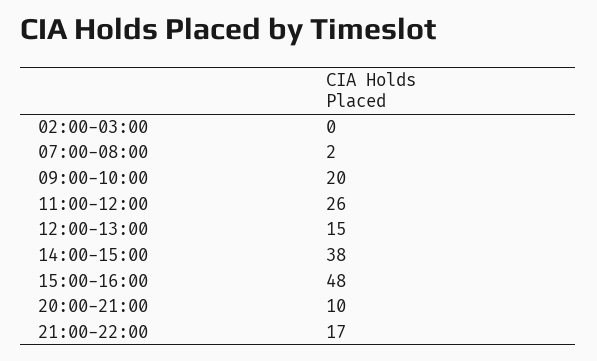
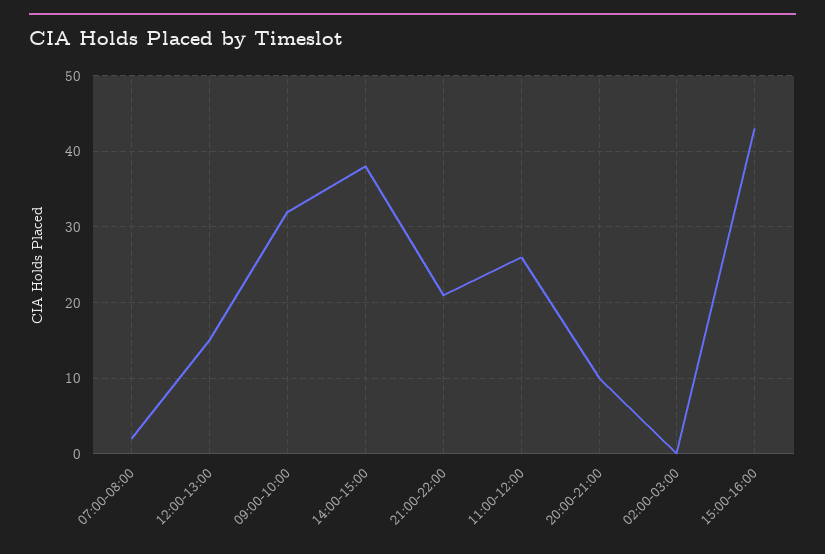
09:00-10:00: 20 -> 32
15:00-16:00: 48 -> 43
21:00-22:00: 17 -> 21

